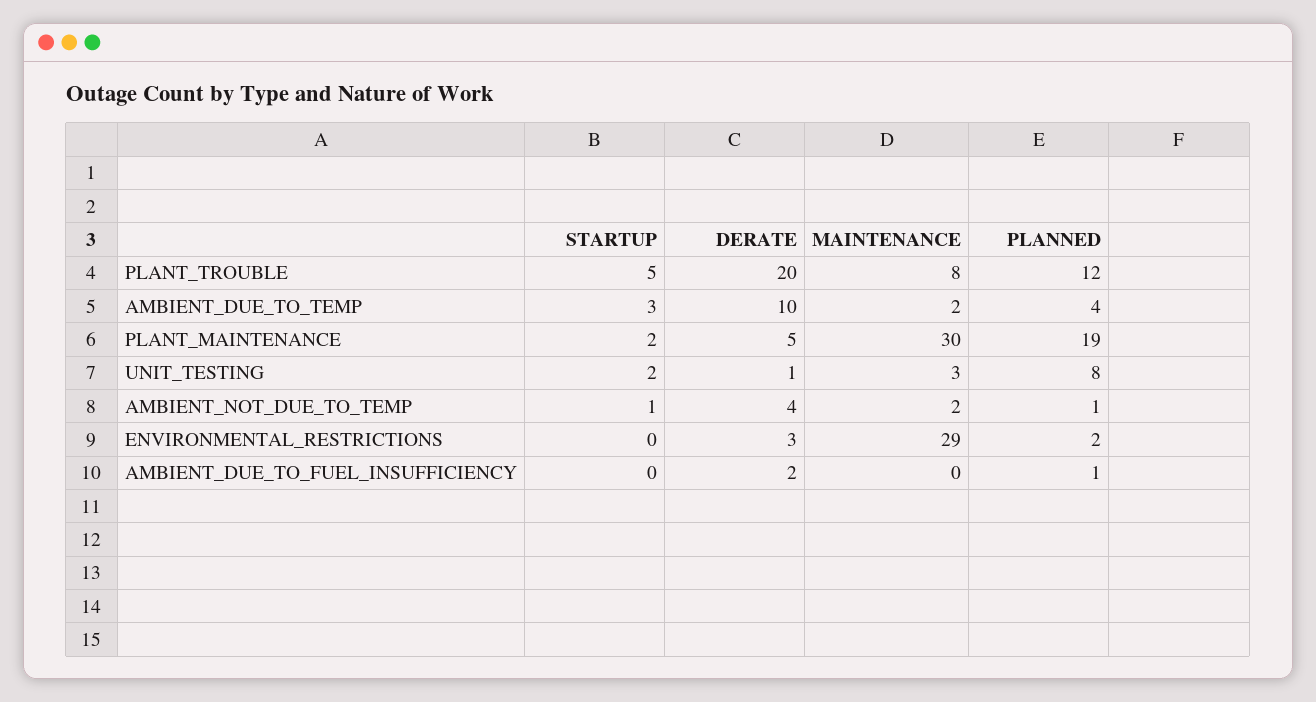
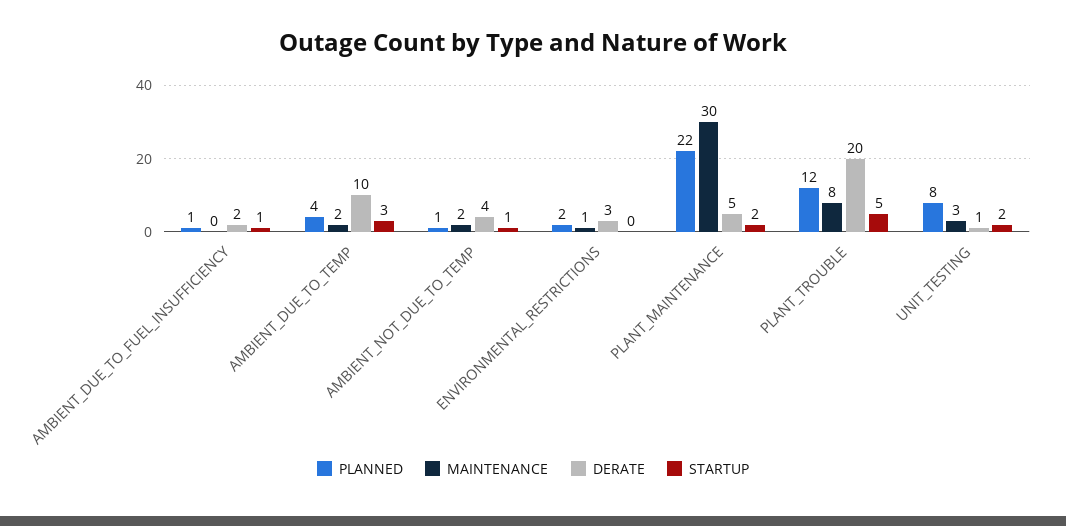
PLANNED, PLANT_MAINTENANCE: 19 -> 22
MAINTENANCE, ENVIRONMENTAL_RESTRICTIONS: 29 -> 1
STARTUP, AMBIENT_DUE_TO_FUEL_INSUFFICIENCY: 0 -> 1

